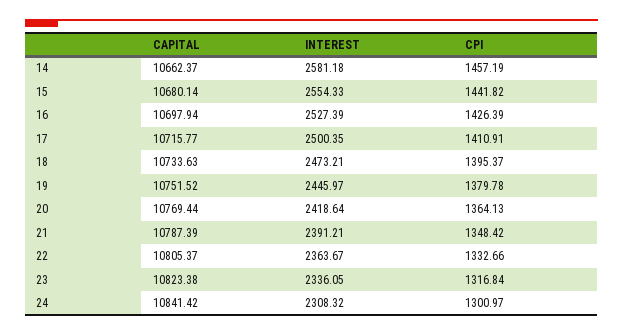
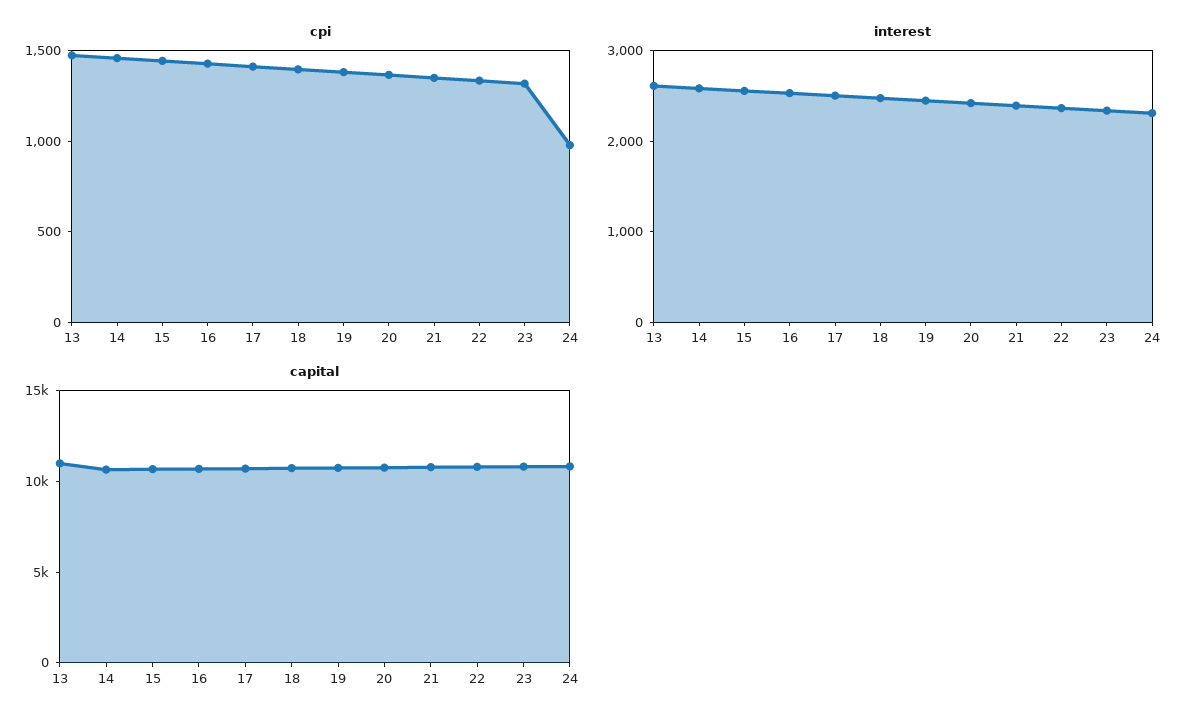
CPI, 24: 1300.97 -> 1000
CPI, 13: none -> 1500
INTEREST, 13: none -> 2600
CAPITAL, 13: none -> 11000

